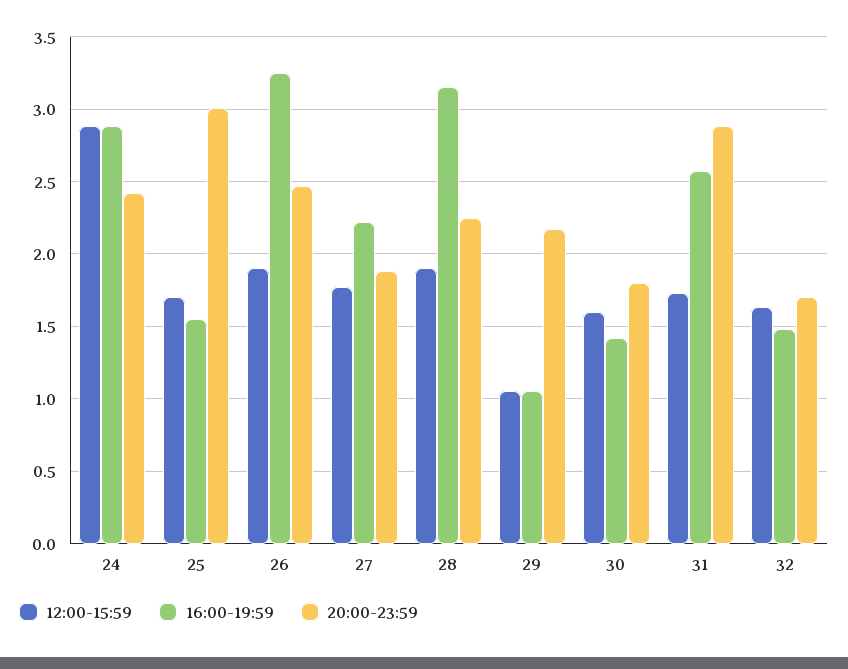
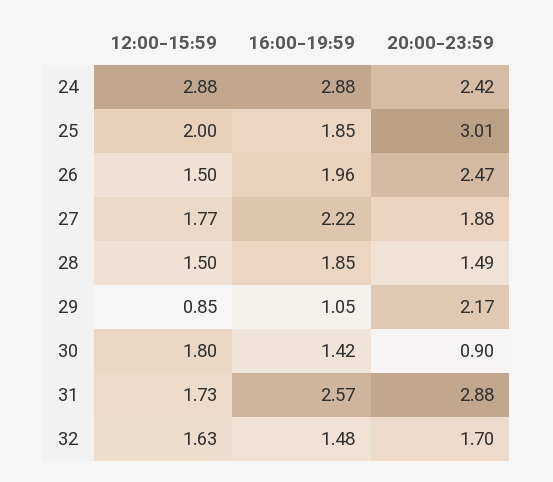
12:00-15:59, 25: 1.7 -> 2
16:00-19:59, 25: 1.55 -> 1.85
12:00-15:59, 26: 1.9 -> 1.5
16:00-19:59, 26: 3.25 -> 1.96
12:00-15:59, 28: 1.9 -> 1.5
16:00-19:59, 28: 3.15 -> 1.85
20:00-23:59, 28: 2.25 -> 1.49
12:00-15:59, 29: 1.05 -> 0.85
12:00-15:59, 30: 1.6 -> 1.8
20:00-23:59, 30: 1.8 -> 0.9

